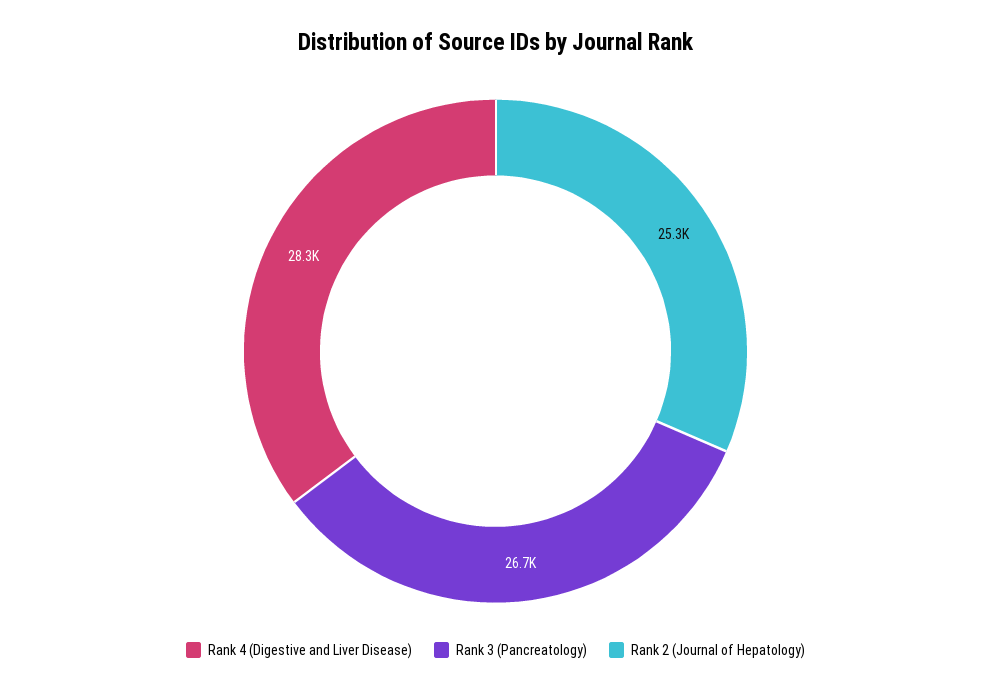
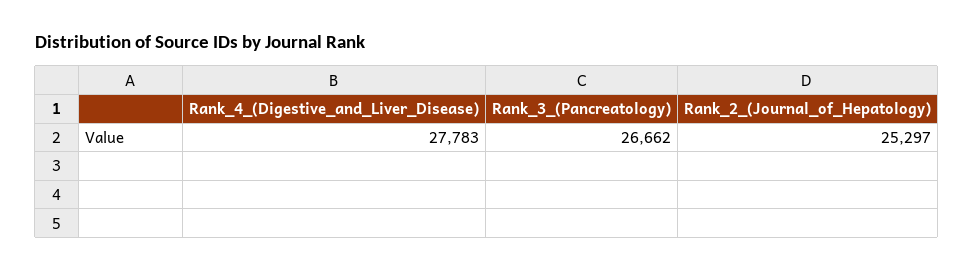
Rank 4 (Digestive and Liver Disease): 28300 -> 27783

